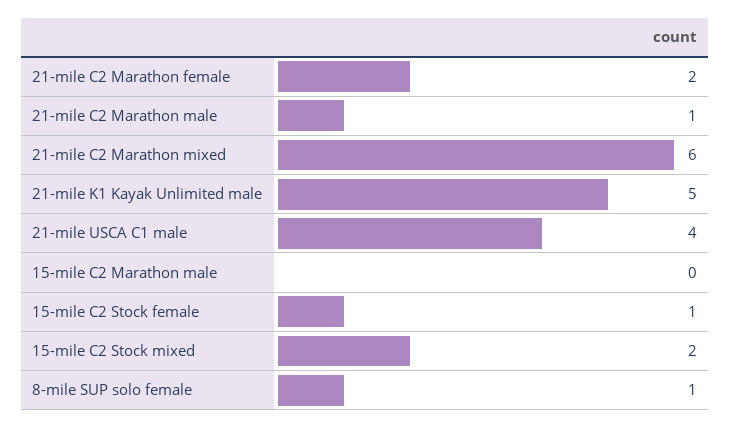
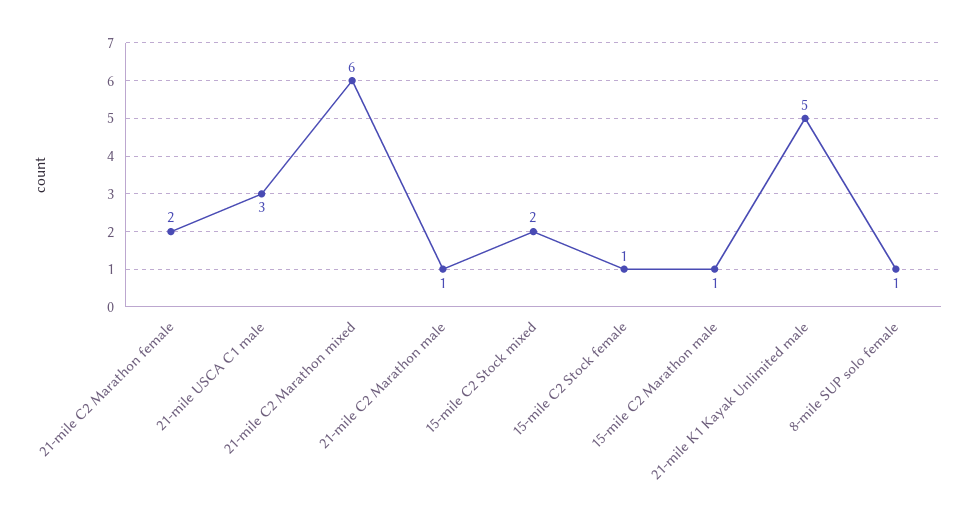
21-mile USCA C1 male: 4 -> 3
15-mile C2 Marathon male: 0 -> 1

